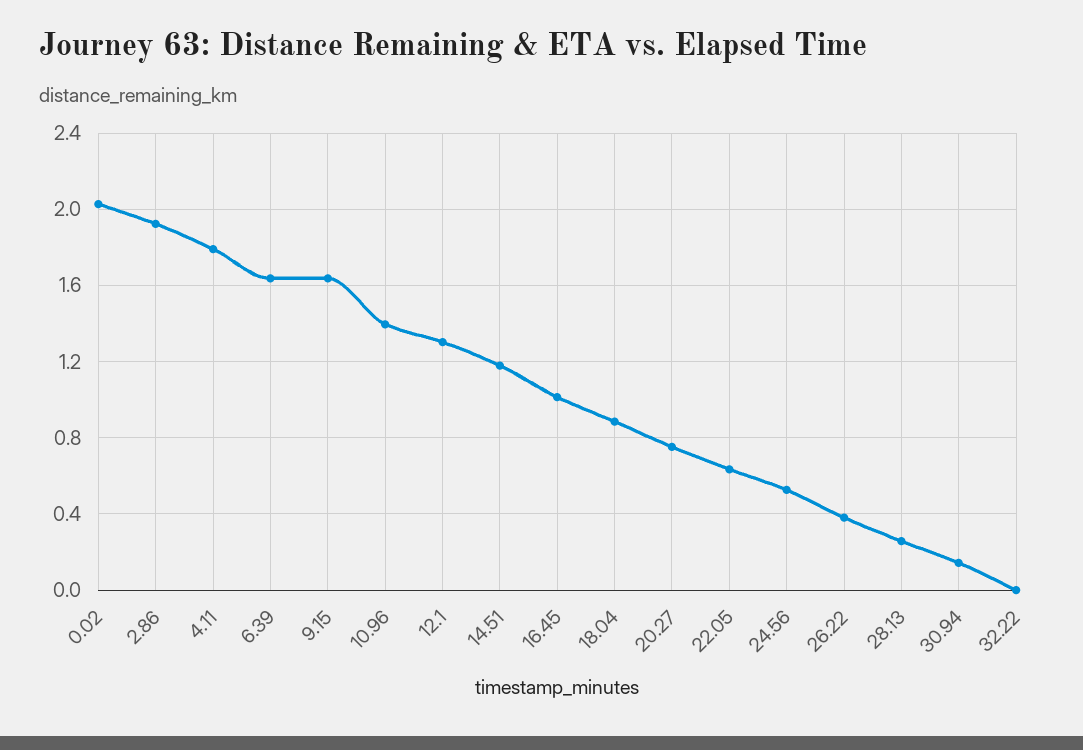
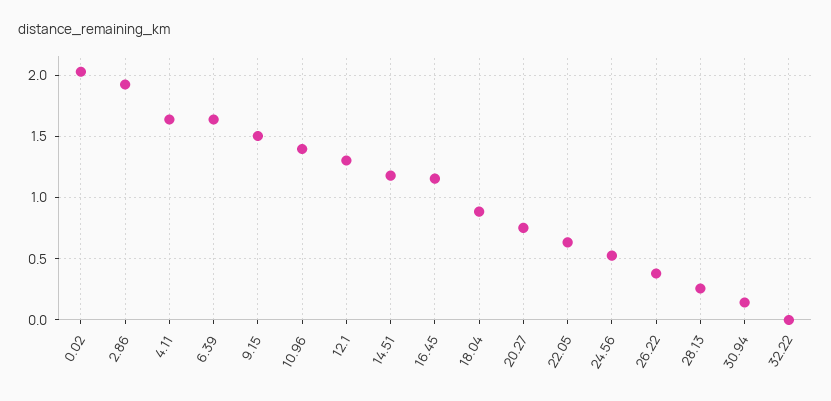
4.11: 1.8 -> 1.65
9.15: 1.65 -> 1.5
16.45: 1 -> 1.15

